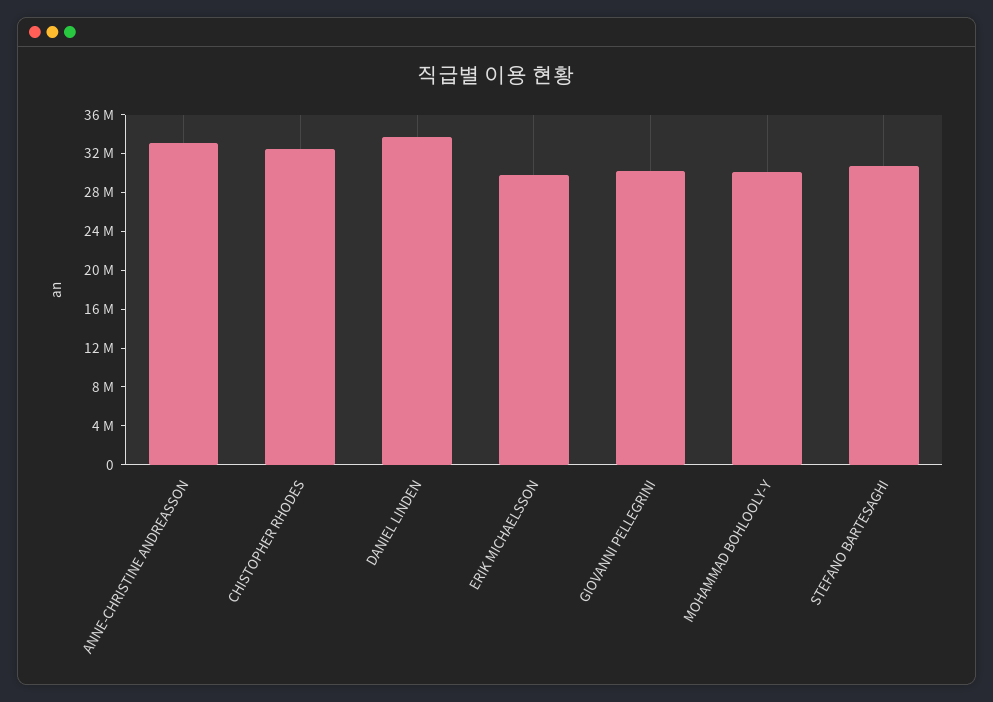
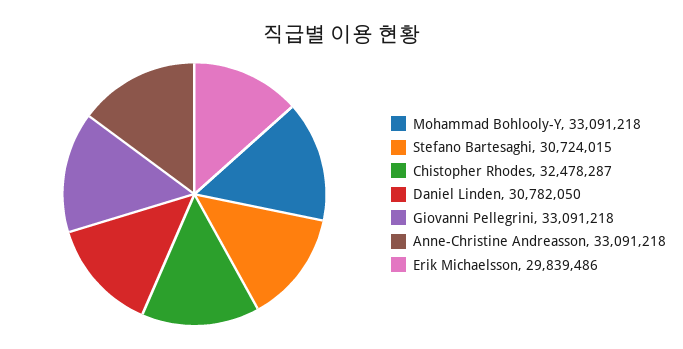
DANIEL LINDEN: 34000000 -> 30782050
GIOVANNI PELLEGRINI: 30000000 -> 33091218
MOHAMMAD BOHLOOLY-Y: 30000000 -> 33091218

